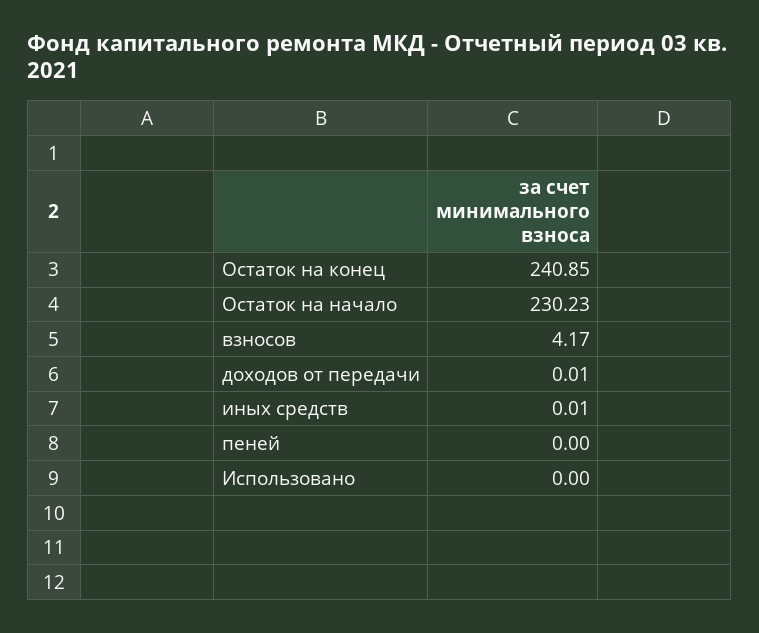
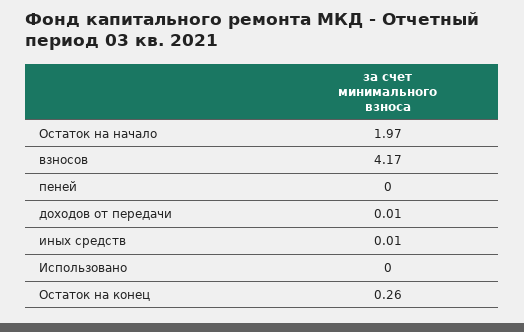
Остаток на конец: 240.85 -> 0.26
Остаток на начало: 230.23 -> 1.97

